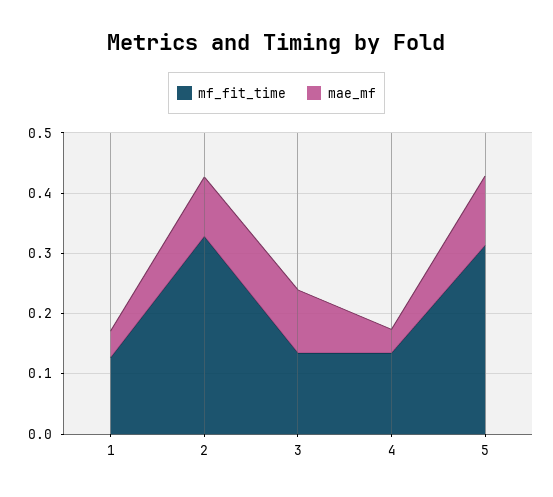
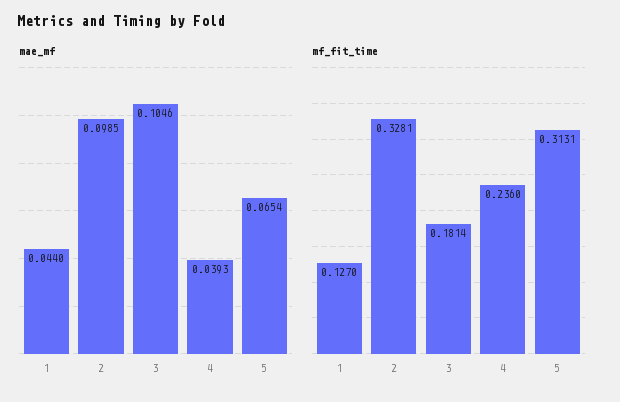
mf_fit_time, 3: 0.14 -> 0.1814
mf_fit_time, 4: 0.14 -> 0.236
mae_mf, 5: 0.12 -> 0.0654

